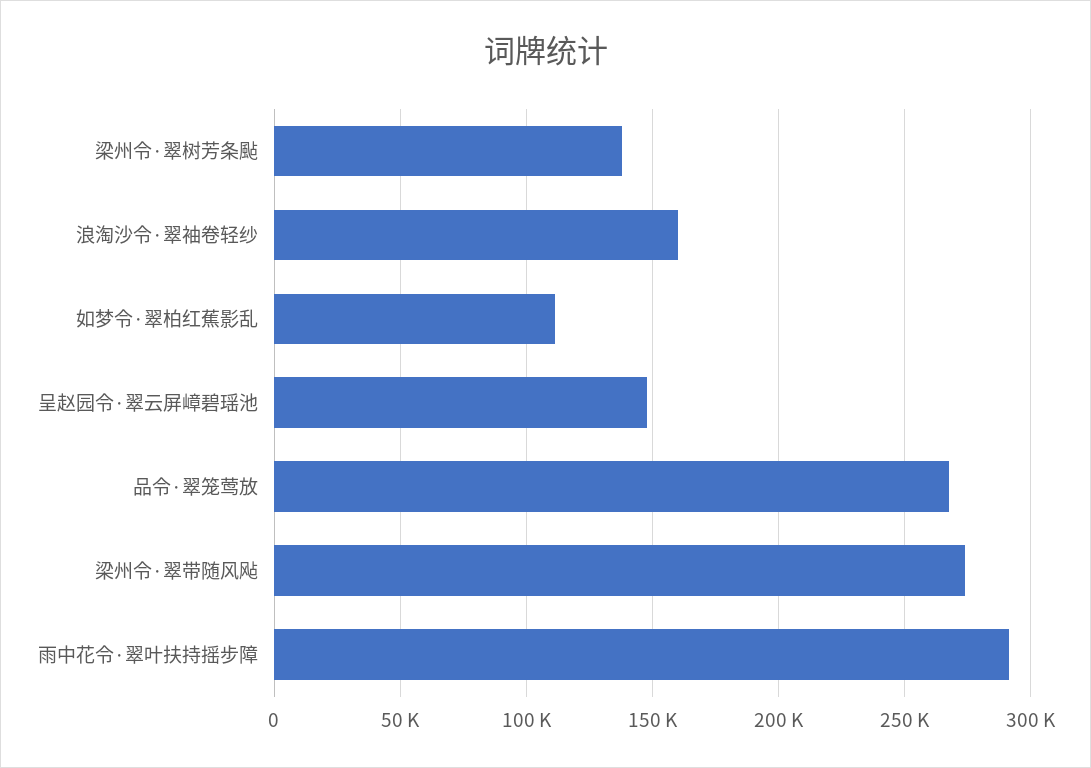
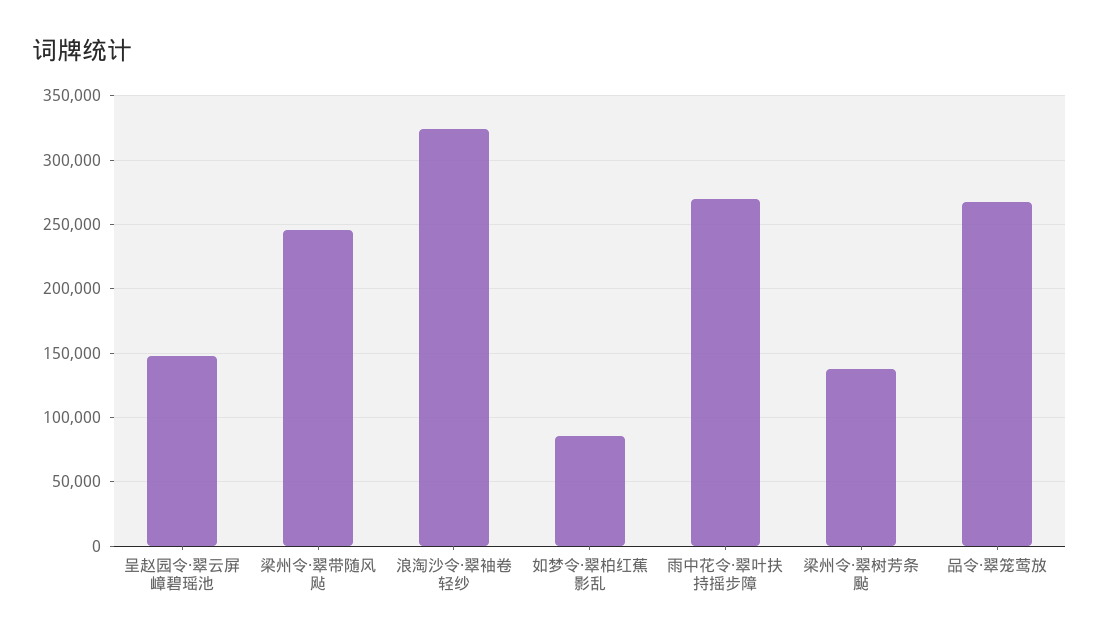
浪淘沙令·翠袖卷轻纱: 160000 -> 325000
如梦令·翠柏红蕉影乱: 110000 -> 85000
梁州令·翠带随风飐: 275000 -> 245000
雨中花令·翠叶扶持摇步障: 290000 -> 270000

